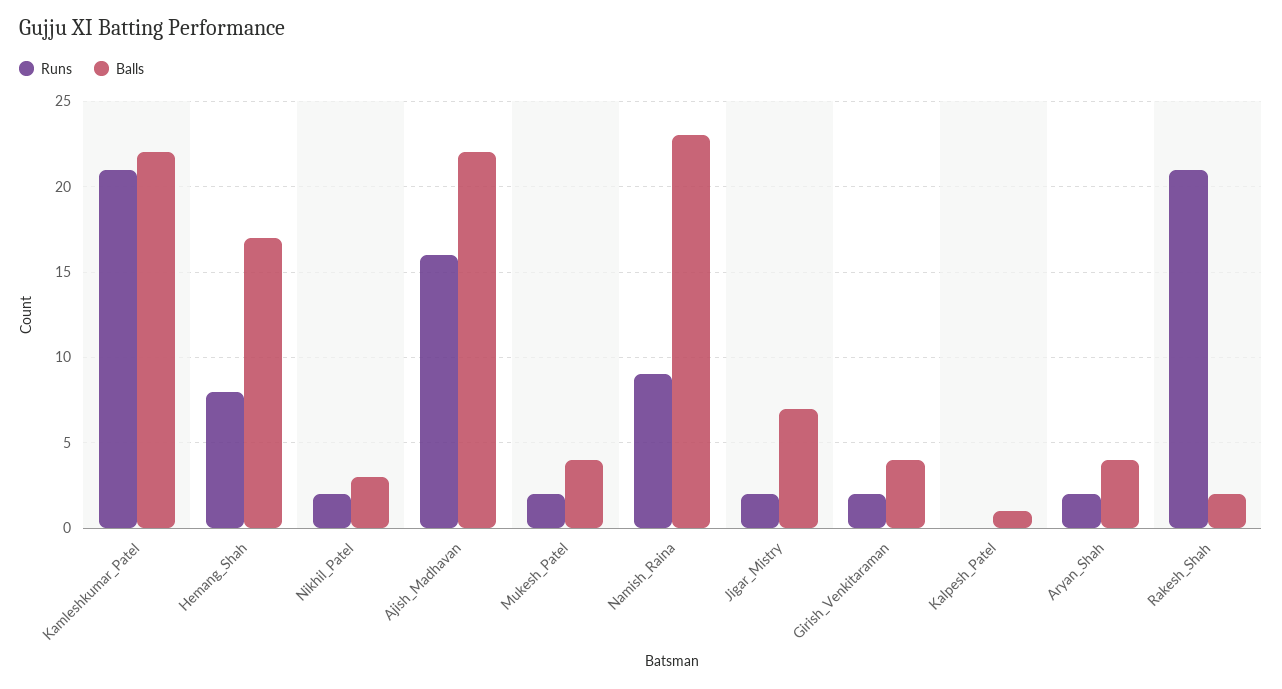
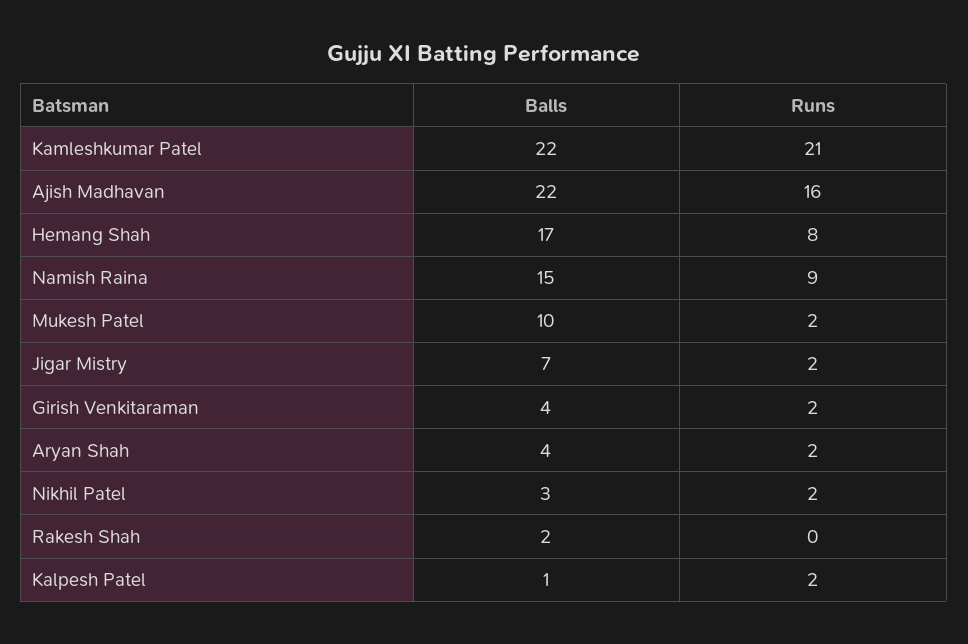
Balls, Mukesh_Patel: 4 -> 10
Balls, Namish_Raina: 23 -> 15
Runs, Kalpesh_Patel: 0 -> 2
Runs, Rakesh_Shah: 21 -> 0

